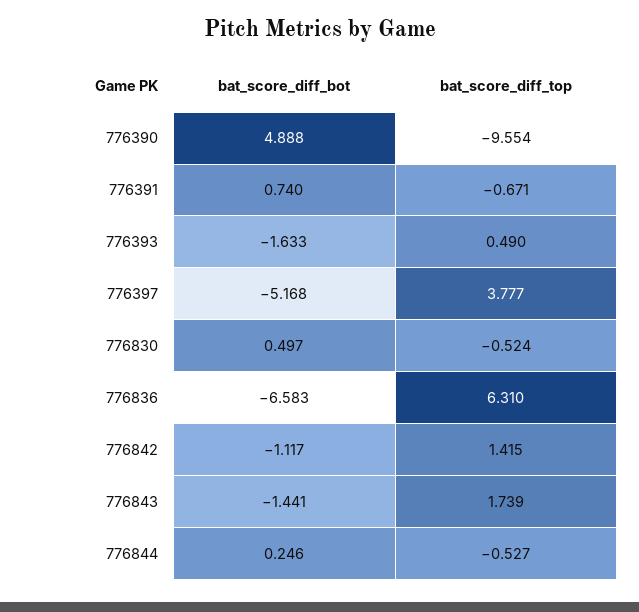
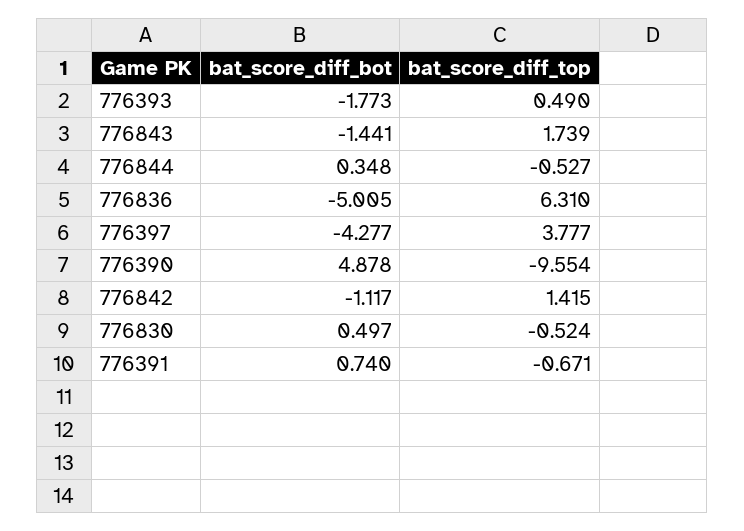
bat_score_diff_bot, 776390: 4.888 -> 4.878
bat_score_diff_bot, 776393: -1.633 -> -1.773
bat_score_diff_bot, 776397: -5.168 -> -4.277
bat_score_diff_bot, 776836: -6.583 -> -5.005
bat_score_diff_bot, 776844: 0.246 -> 0.348

